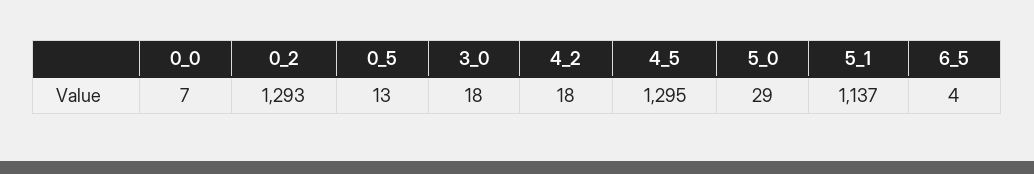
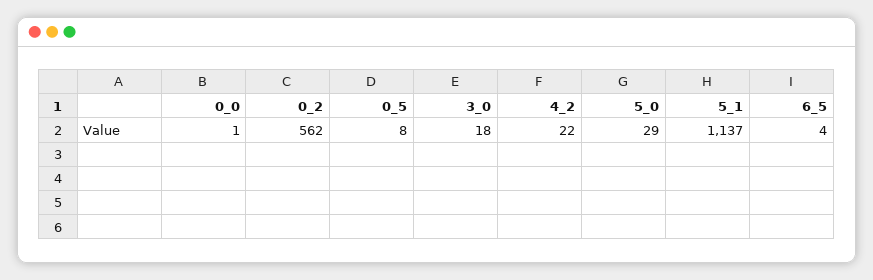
0_0: 7 -> 1
0_2: 1293 -> 562
0_5: 13 -> 8
4_2: 18 -> 22
4_5: 1295 -> none

